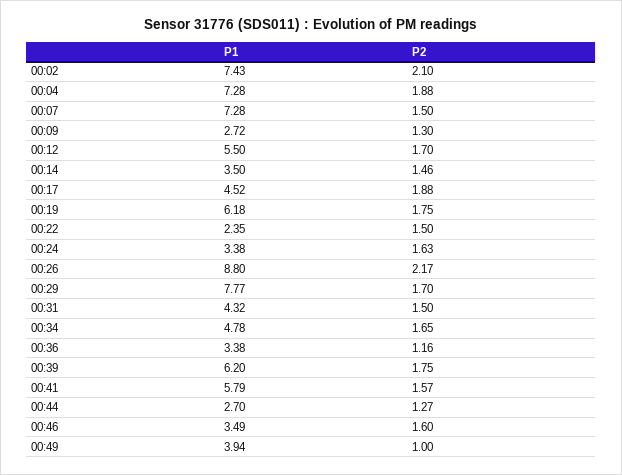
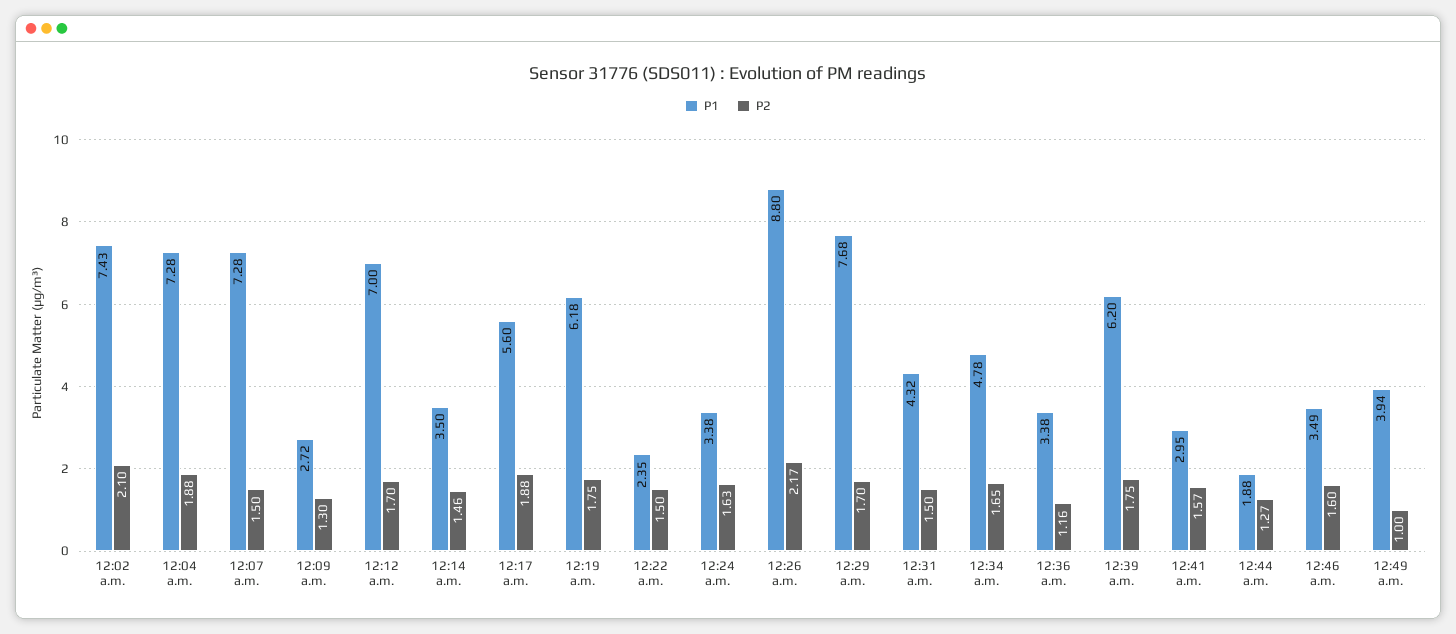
P1, 00:12: 5.5 -> 7
P1, 00:17: 4.52 -> 5.6
P1, 00:29: 7.77 -> 7.68
P1, 00:41: 5.79 -> 2.95
P1, 00:44: 2.7 -> 1.88

